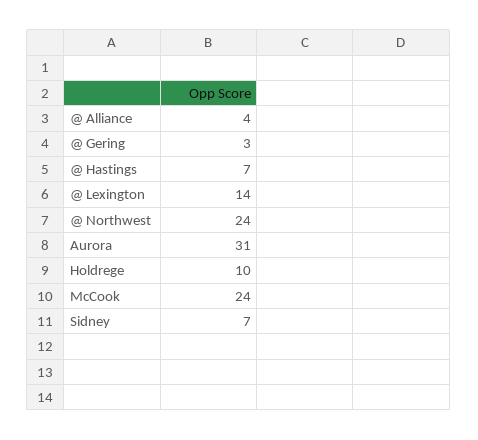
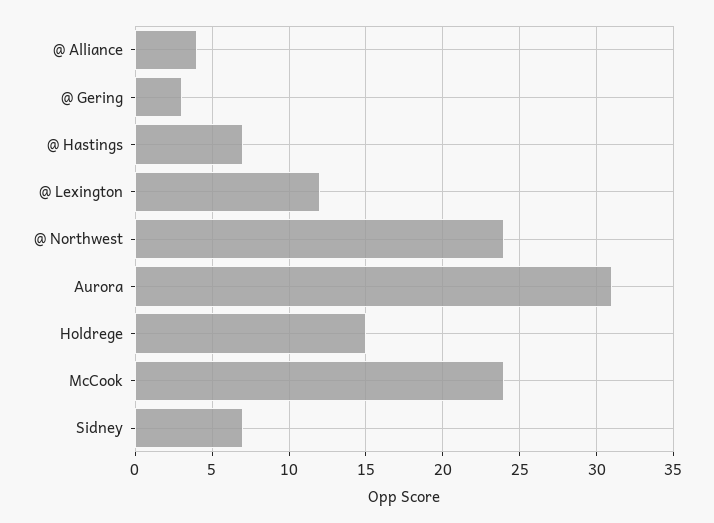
@ Lexington: 14 -> 12
Holdrege: 10 -> 15

